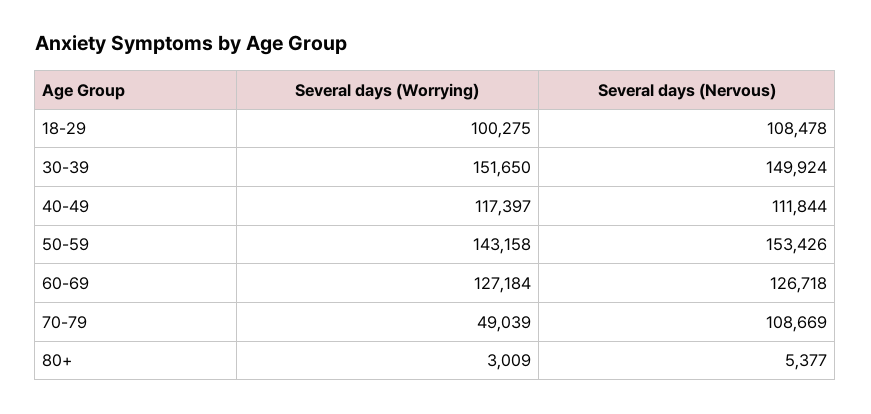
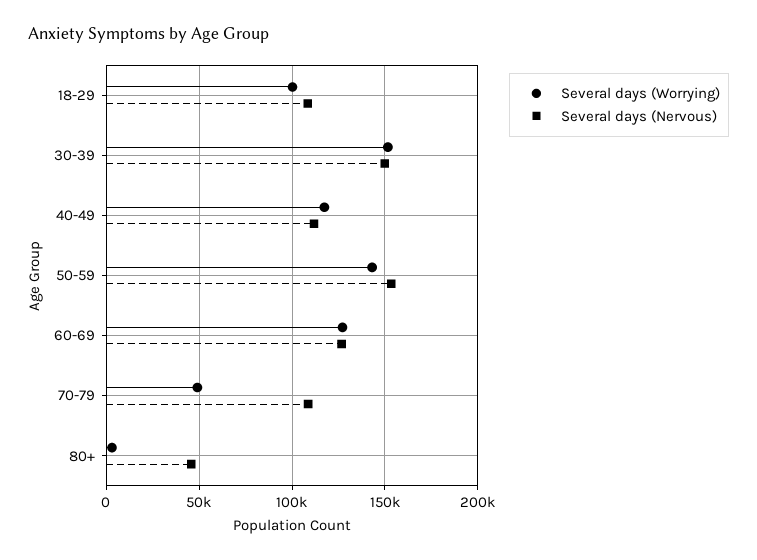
Several days (Nervous), 80+: 5377 -> 45000

